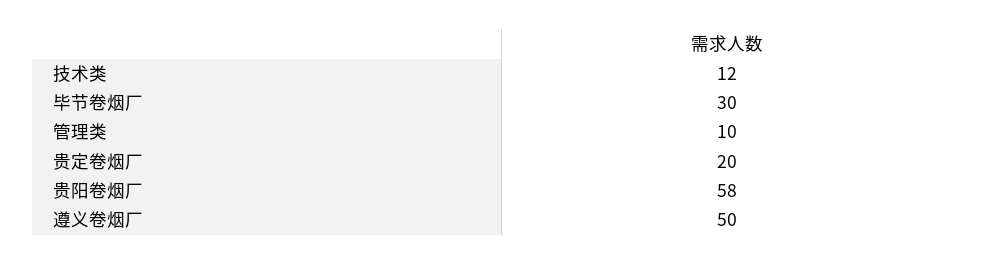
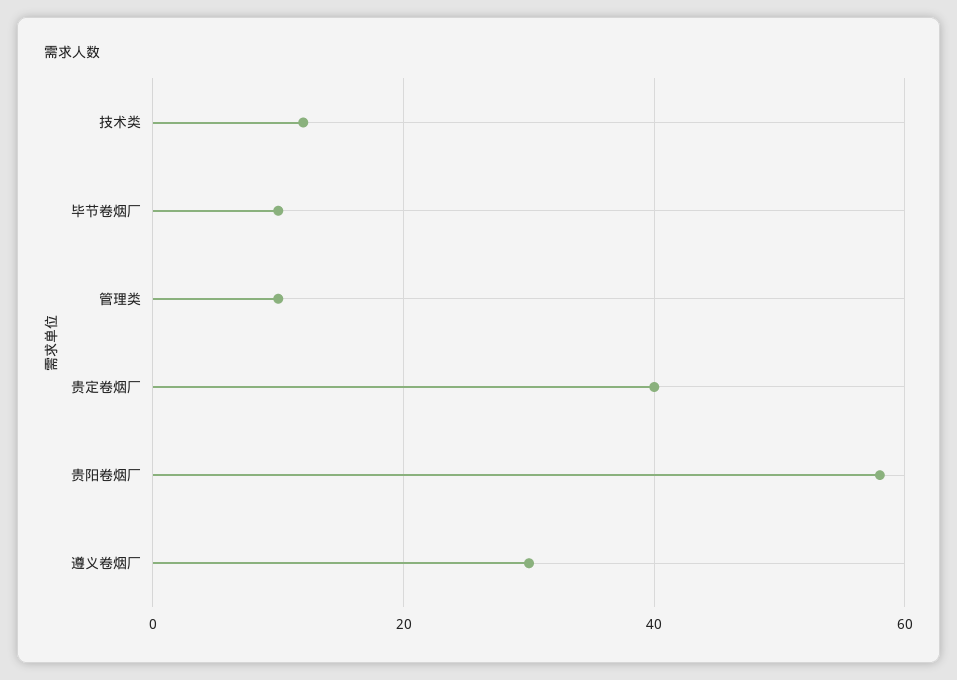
毕节卷烟厂: 30 -> 10
贵定卷烟厂: 20 -> 40
遵义卷烟厂: 50 -> 30

